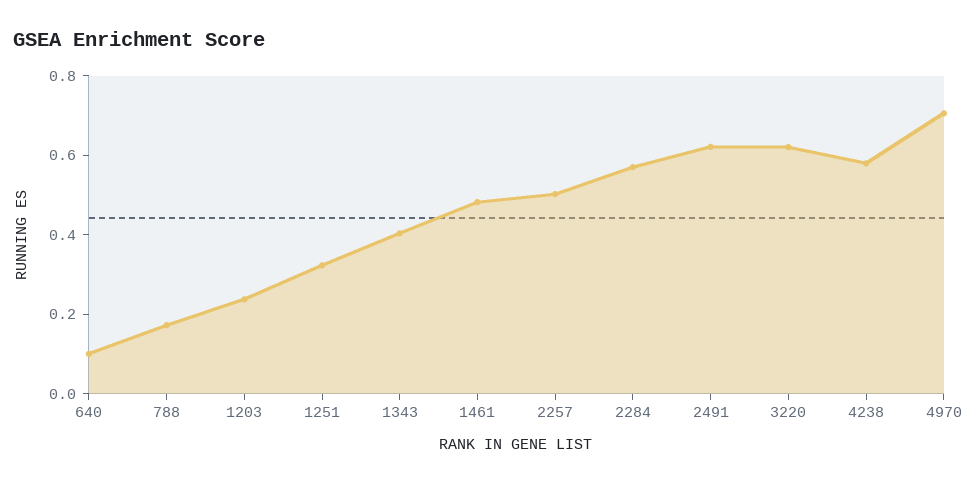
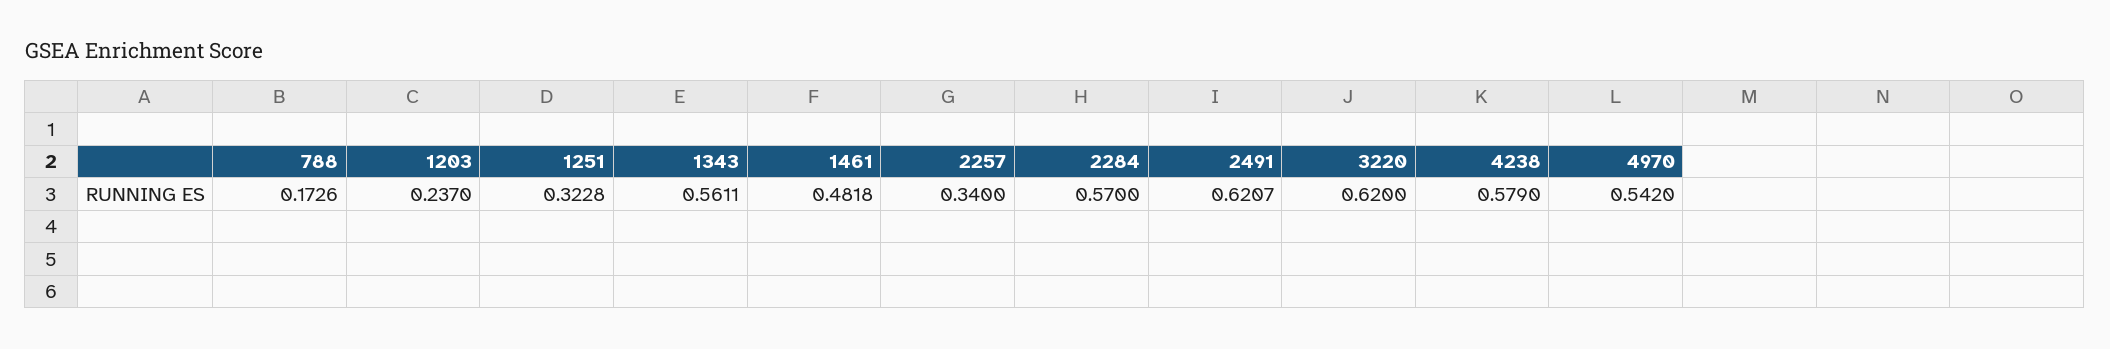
640: 0.1 -> none
1343: 0.4 -> 0.5611
2257: 0.5 -> 0.34
4970: 0.7 -> 0.542

